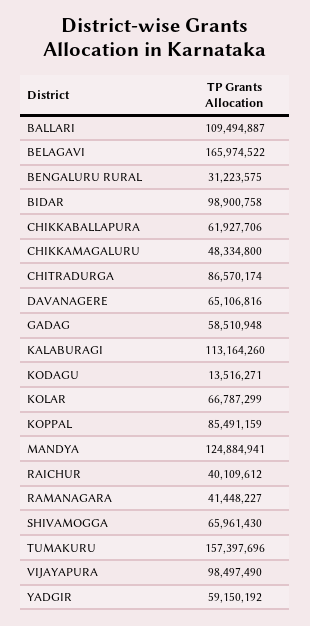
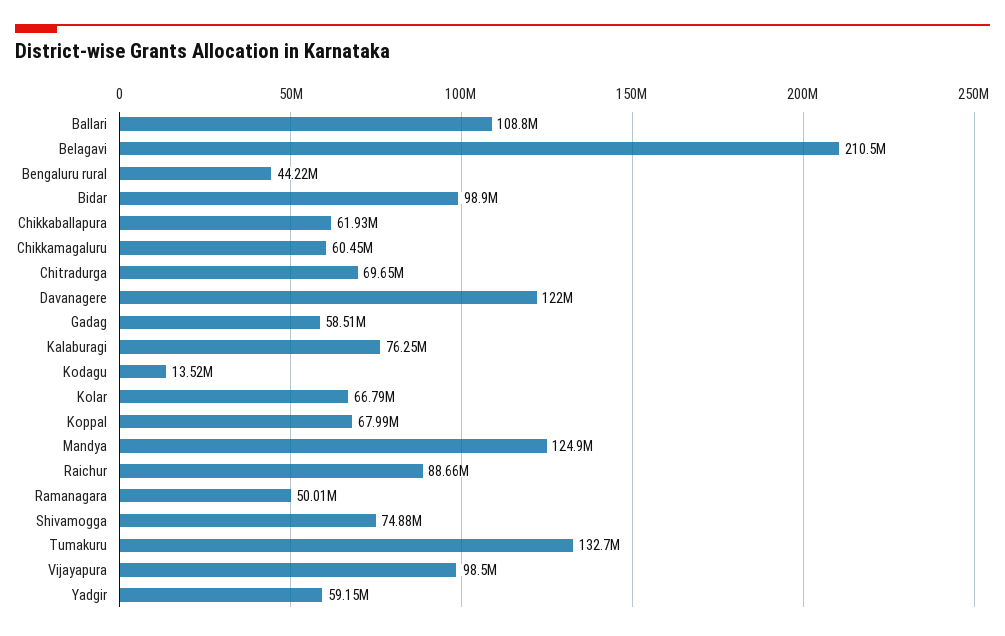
BALLARI: 109494887 -> 108800000
BELAGAVI: 165974522 -> 210500000
BENGALURU RURAL: 31223575 -> 44220000
CHIKKAMAGALURU: 48334800 -> 60450000
CHITRADURGA: 86570174 -> 69650000
DAVANAGERE: 65106816 -> 122000000
KALABURAGI: 113164260 -> 76250000
KOPPAL: 85491159 -> 67990000
RAICHUR: 40109612 -> 88660000
RAMANAGARA: 41448227 -> 50010000
SHIVAMOGGA: 65961430 -> 74880000
TUMAKURU: 157397696 -> 132700000

